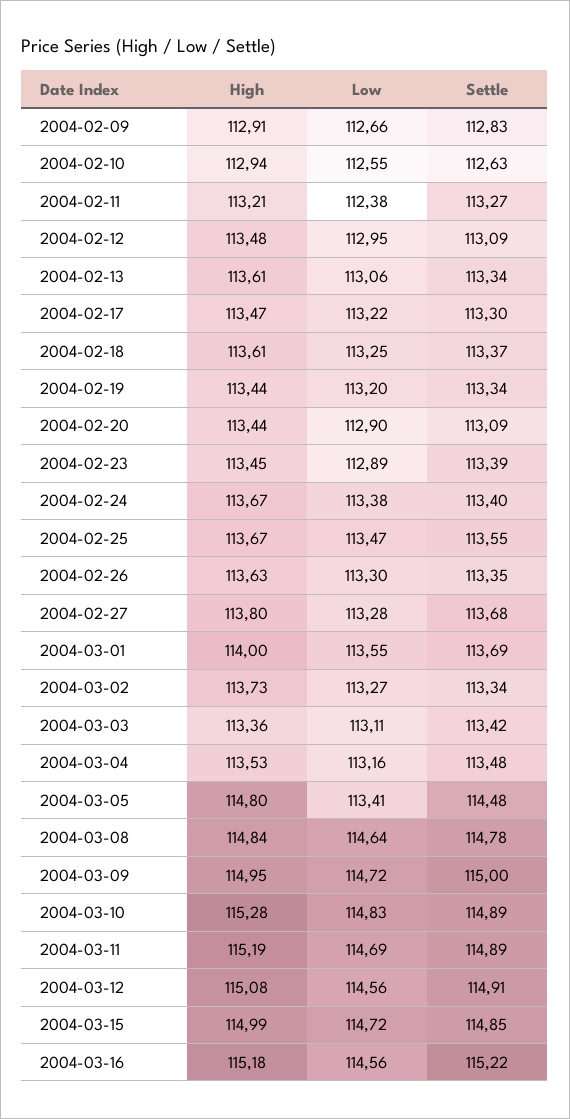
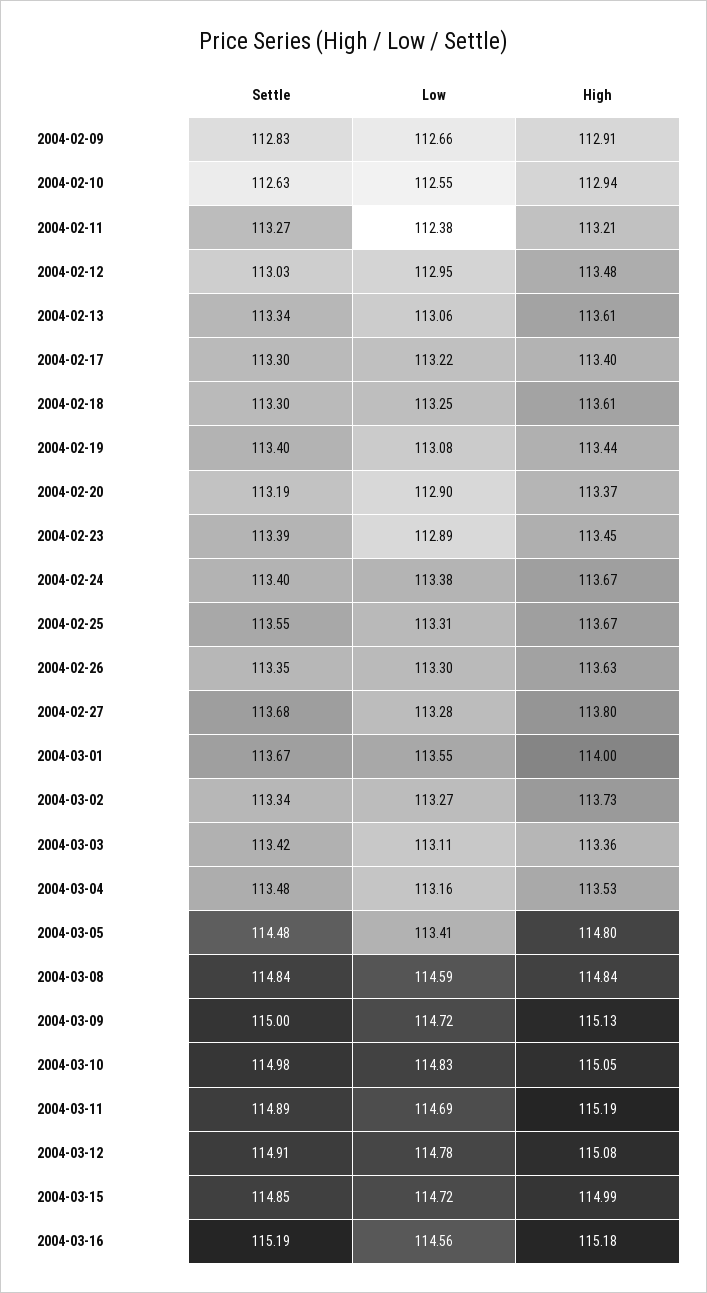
Settle, 2004-02-12: 113.09 -> 113.03
High, 2004-02-17: 113.47 -> 113.4
Settle, 2004-02-18: 113.37 -> 113.3
Low, 2004-02-19: 113.2 -> 113.08
Settle, 2004-02-19: 113.34 -> 113.4
High, 2004-02-20: 113.44 -> 113.37
Settle, 2004-02-20: 113.09 -> 113.19
Low, 2004-02-25: 113.47 -> 113.31
Settle, 2004-03-01: 113.69 -> 113.67
Low, 2004-03-08: 114.64 -> 114.59
Settle, 2004-03-08: 114.78 -> 114.84
High, 2004-03-09: 114.95 -> 115.13
High, 2004-03-10: 115.28 -> 115.05
Settle, 2004-03-10: 114.89 -> 114.98
Low, 2004-03-12: 114.56 -> 114.78
Settle, 2004-03-16: 115.22 -> 115.19

